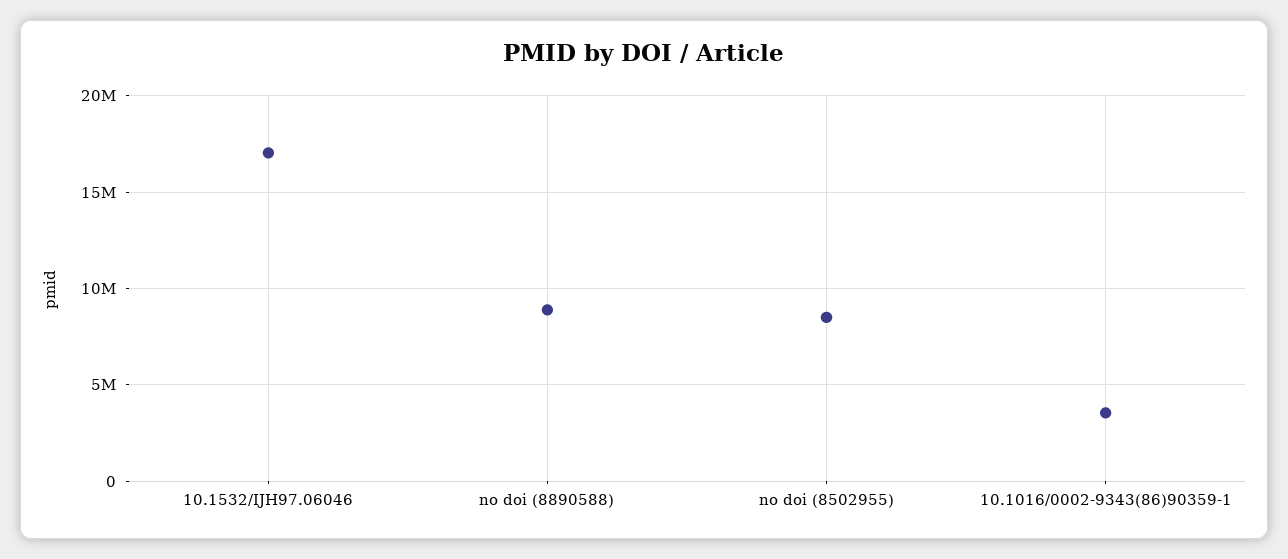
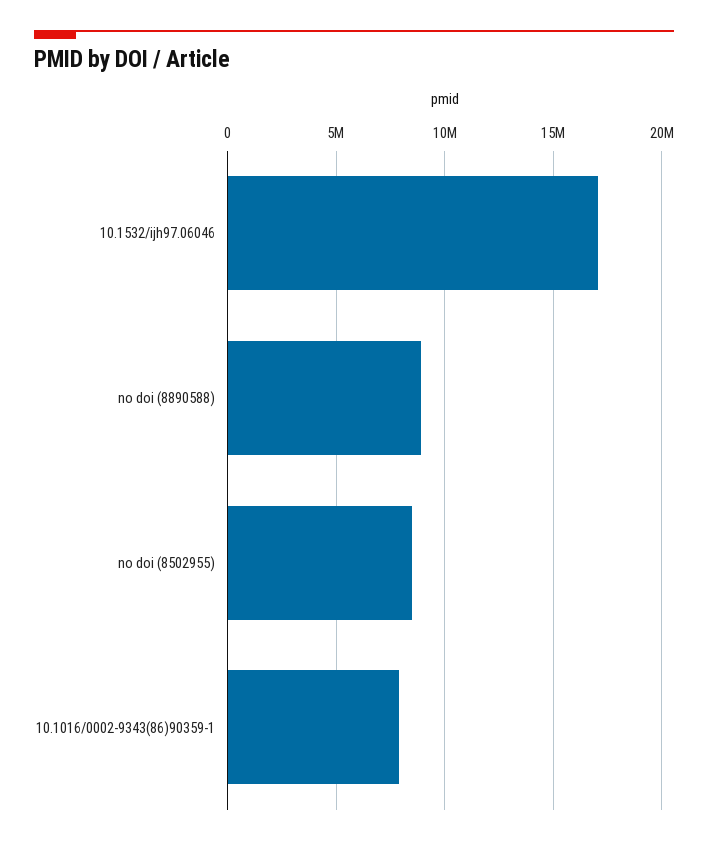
10.1016/0002-9343(86)90359-1: 3500000 -> 8000000

